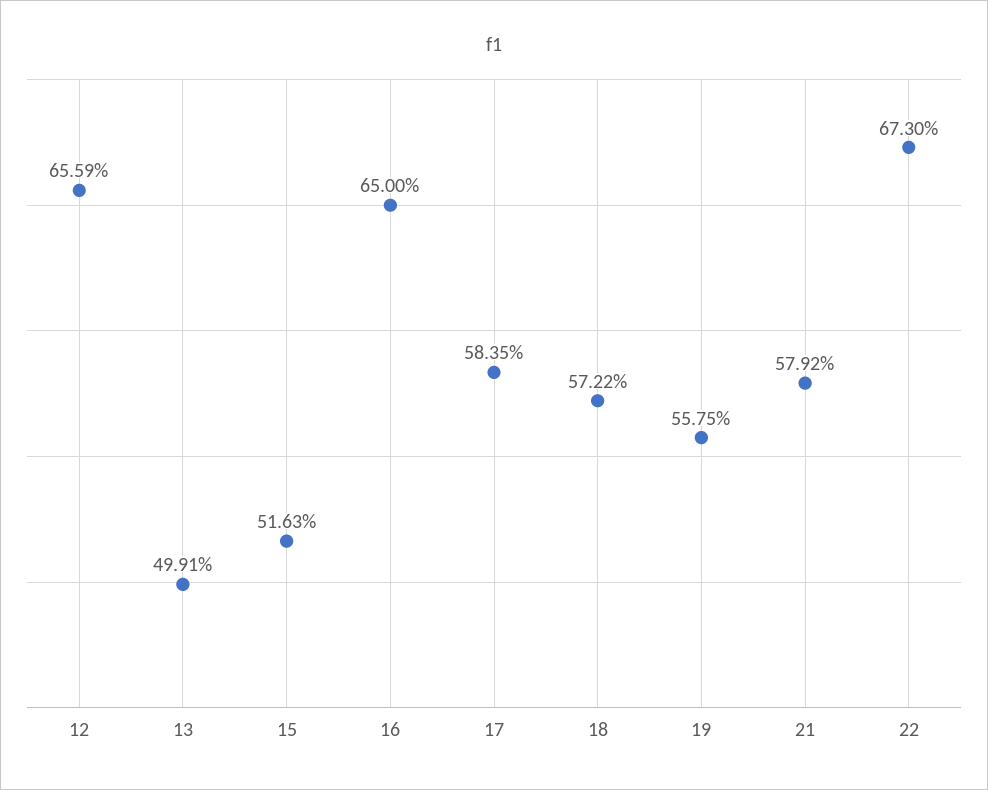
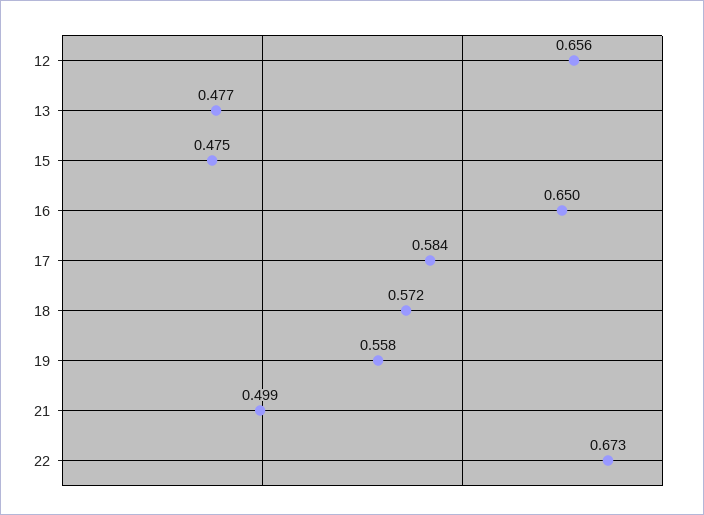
13: 0.4991 -> 0.477
15: 0.5163 -> 0.475
21: 0.5792 -> 0.499

